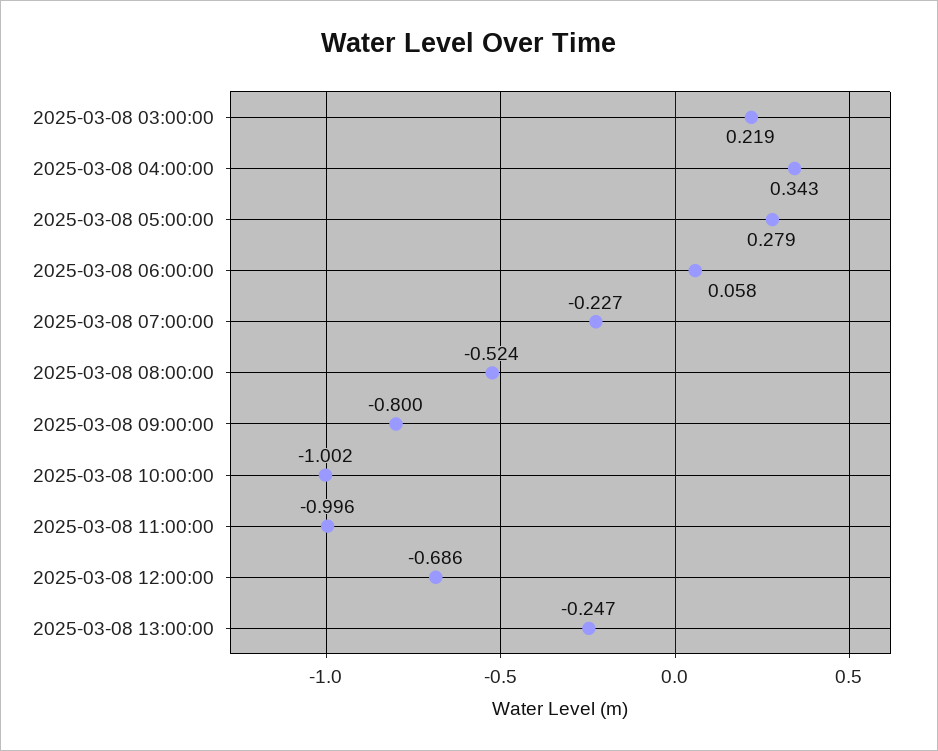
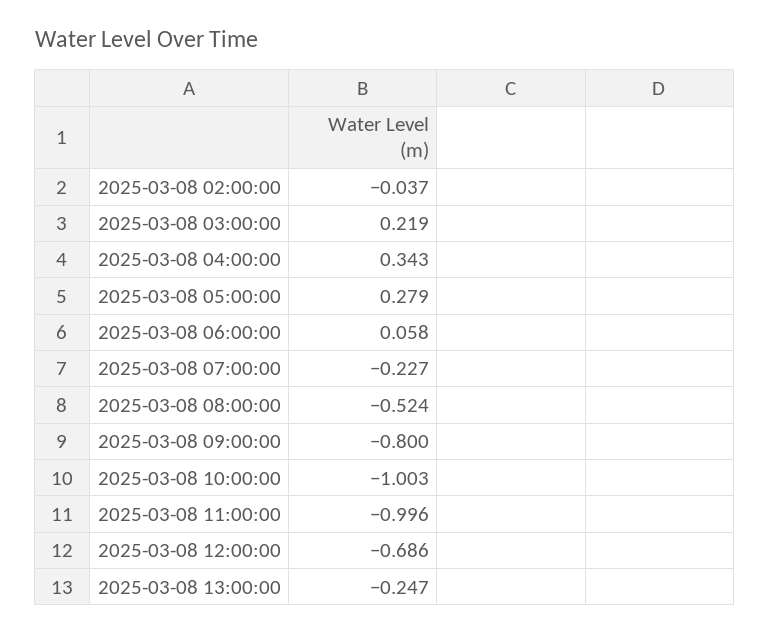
2025-03-08 10:00:00: -1.002 -> -1.003
2025-03-08 02:00:00: none -> -0.037

